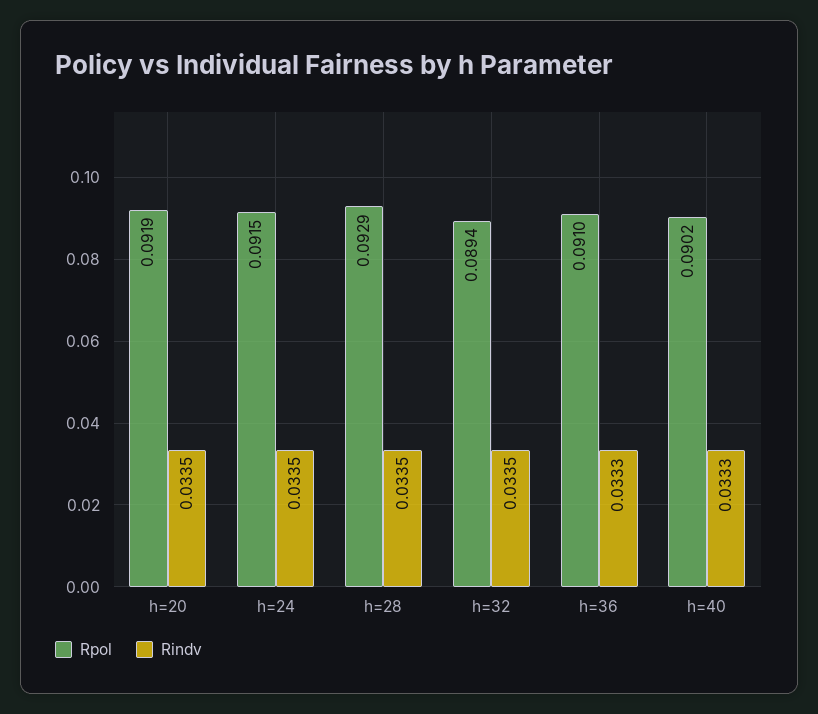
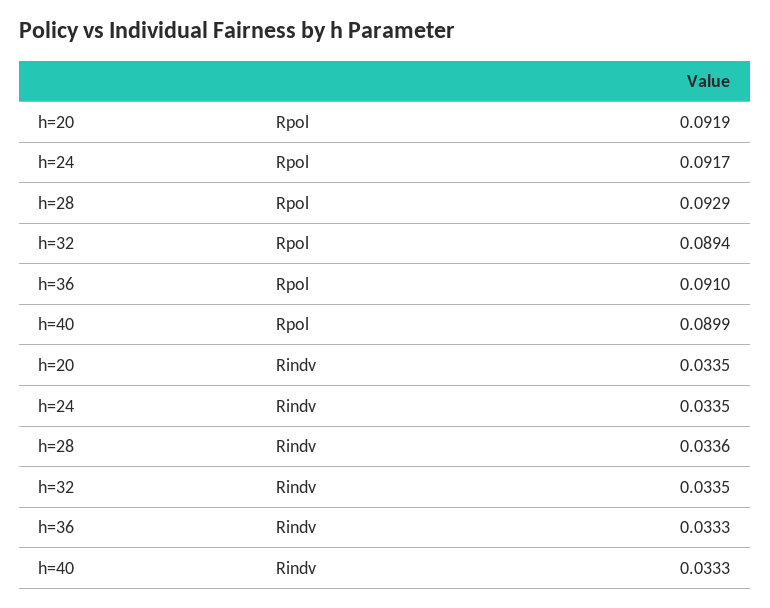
Rpol, h=24: 0.0915 -> 0.0917
Rindv, h=28: 0.0335 -> 0.0336
Rpol, h=40: 0.0902 -> 0.0899

